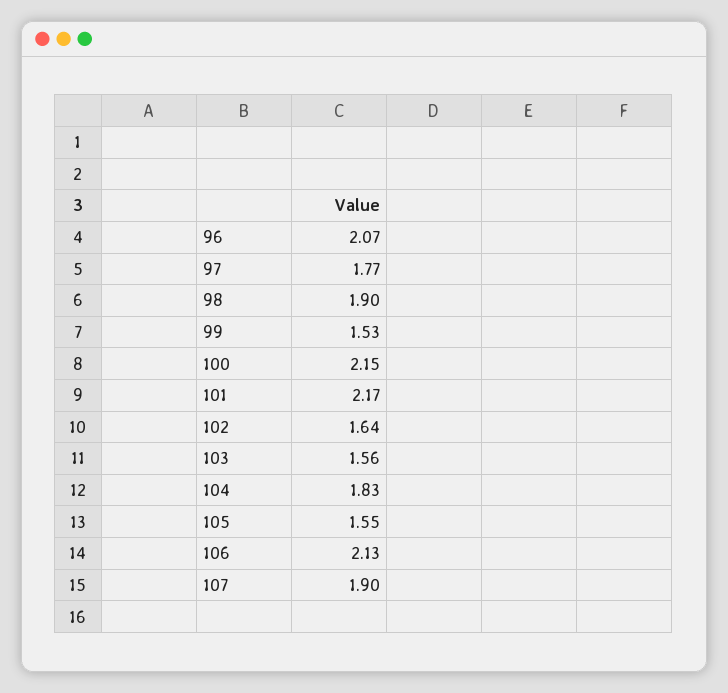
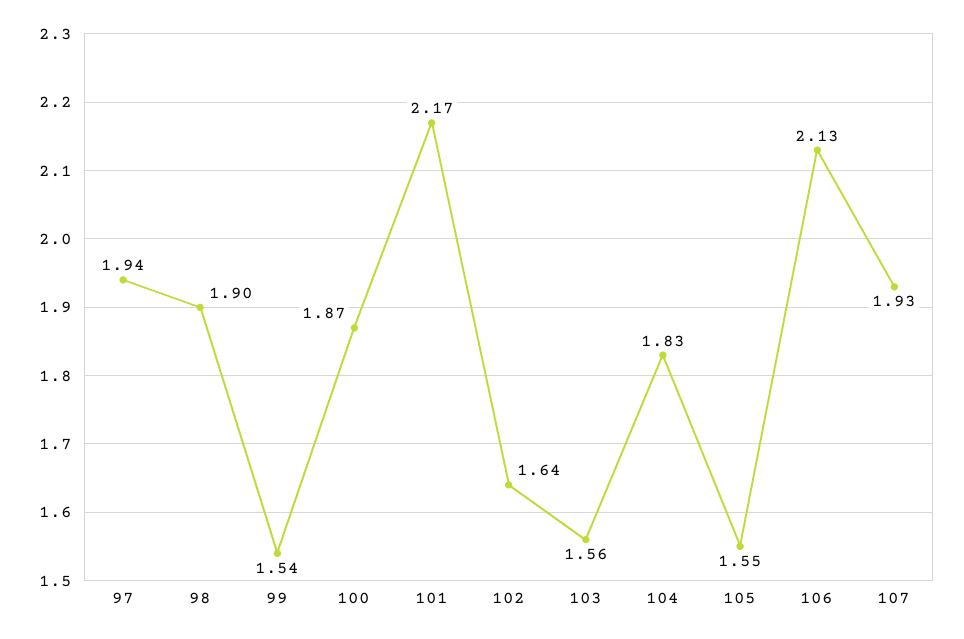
96: 2.07 -> none
97: 1.77 -> 1.94
99: 1.53 -> 1.54
100: 2.15 -> 1.87
107: 1.9 -> 1.93

